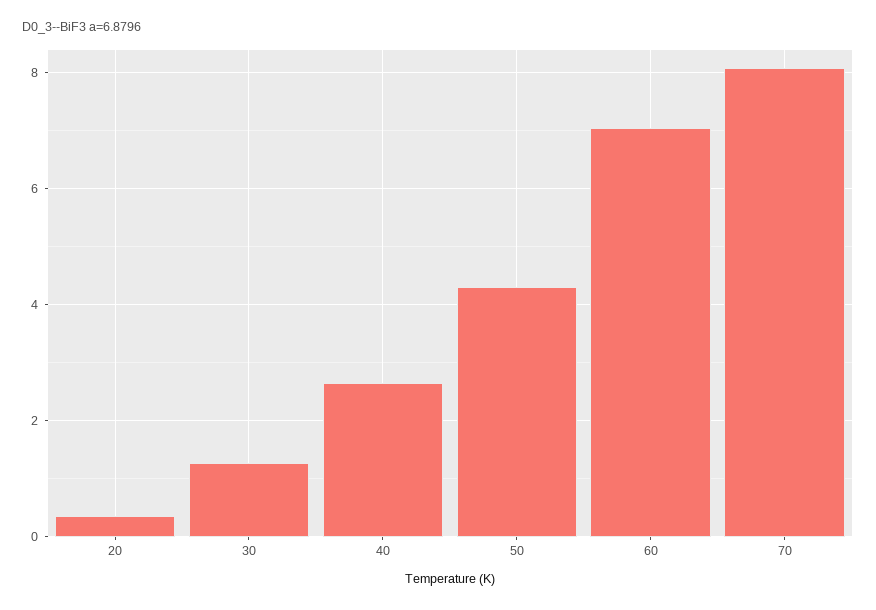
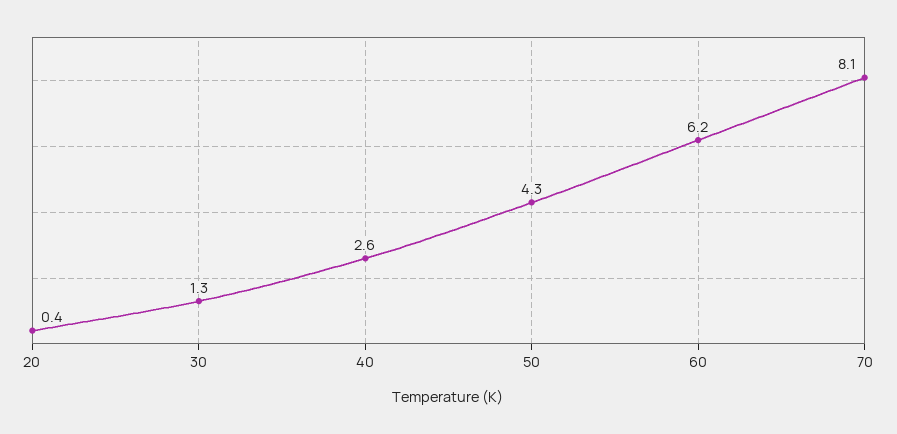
60: 7 -> 6.2

